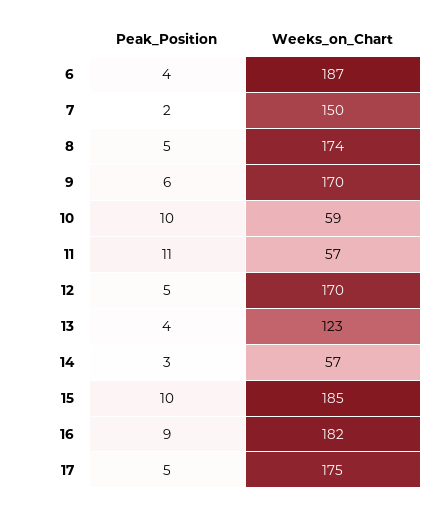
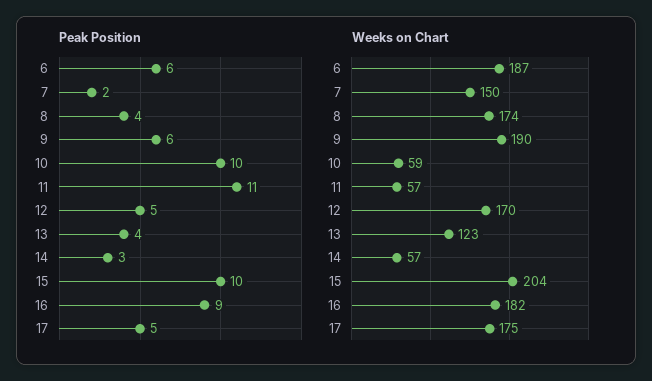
Peak_Position, 6: 4 -> 6
Peak_Position, 8: 5 -> 4
Weeks_on_Chart, 9: 170 -> 190
Weeks_on_Chart, 15: 185 -> 204

